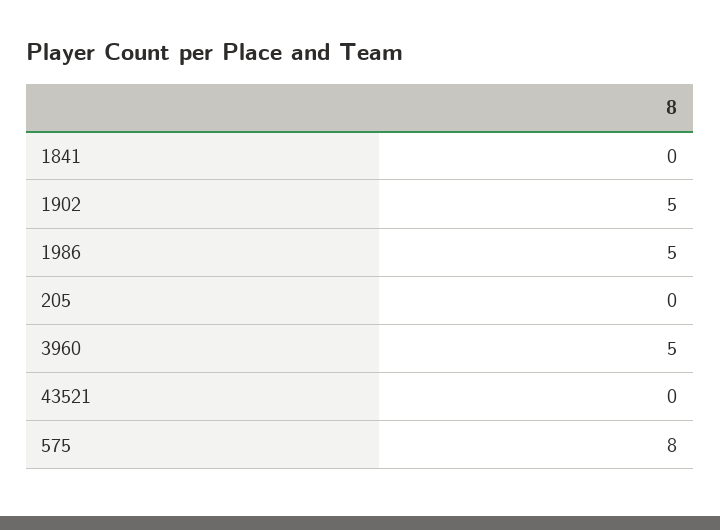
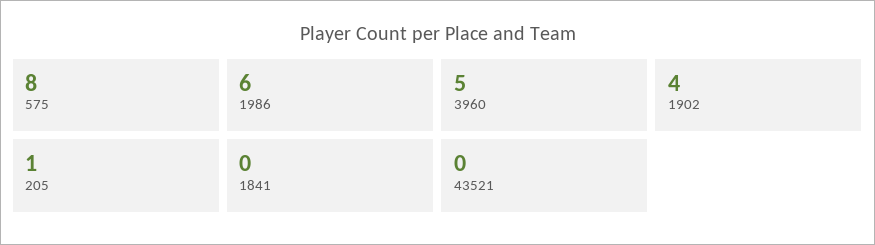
1902: 5 -> 4
1986: 5 -> 6
205: 0 -> 1

